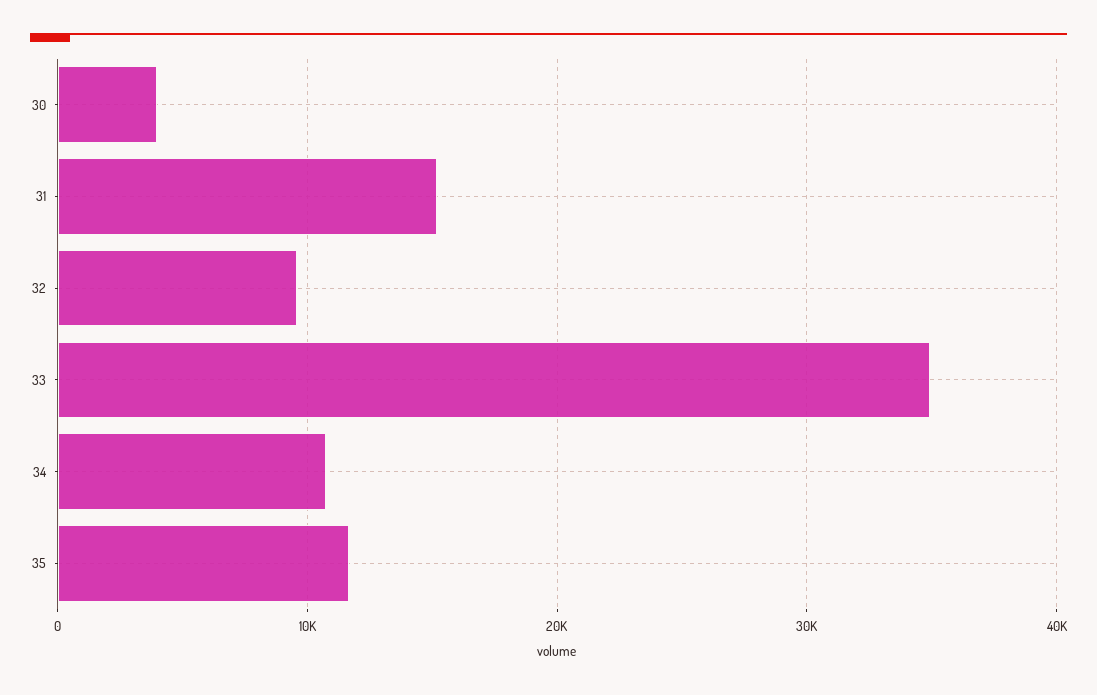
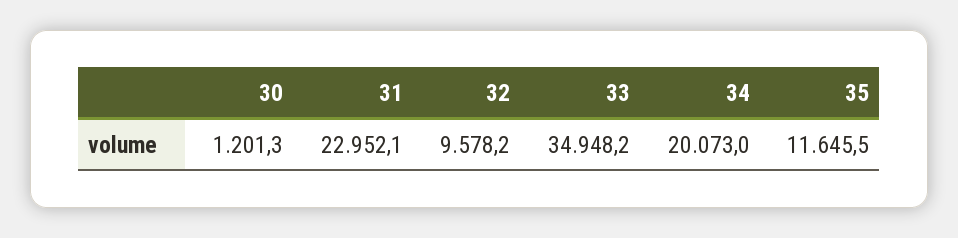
30: 4000 -> 1201.3
31: 15000 -> 22952.1
34: 11000 -> 20073

